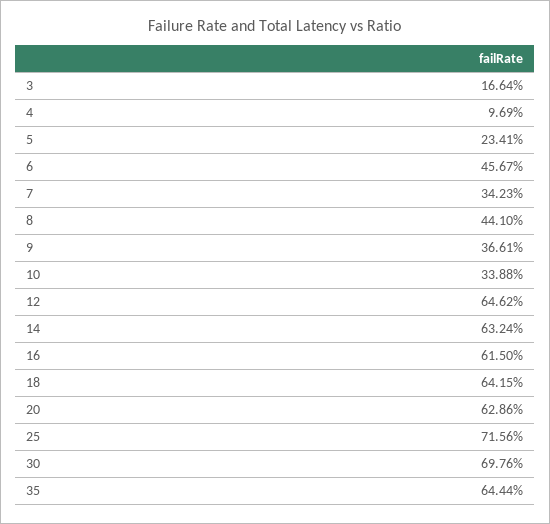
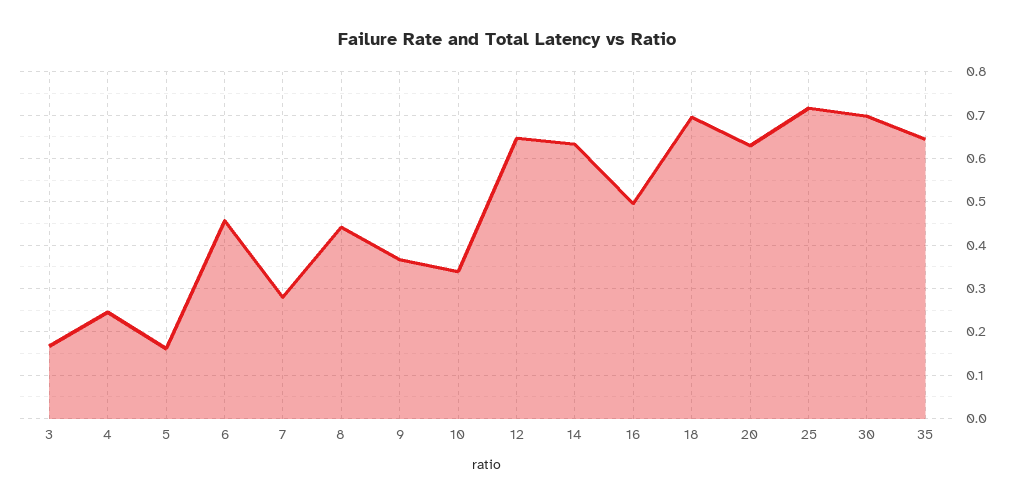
4: 0.0969 -> 0.24
5: 0.2341 -> 0.16
7: 0.3423 -> 0.28
16: 0.615 -> 0.5
18: 0.6415 -> 0.7

